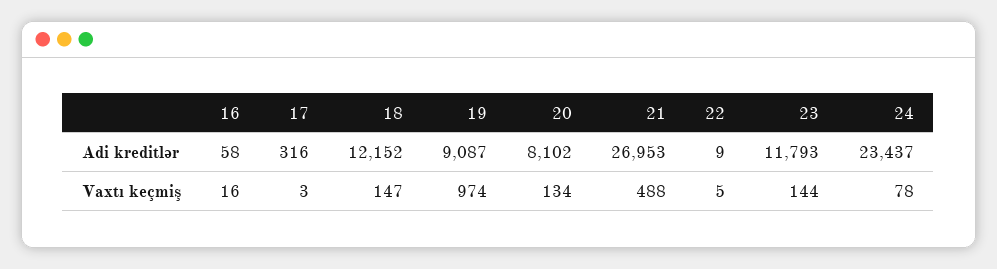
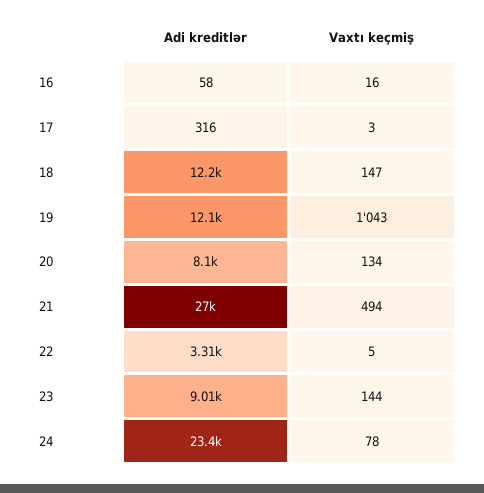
19, Adi kreditlər: 9087 -> 12100
22, Adi kreditlər: 9 -> 3310
23, Adi kreditlər: 11793 -> 9010
19, Vaxtı keçmiş: 974 -> 1043
21, Vaxtı keçmiş: 488 -> 494

